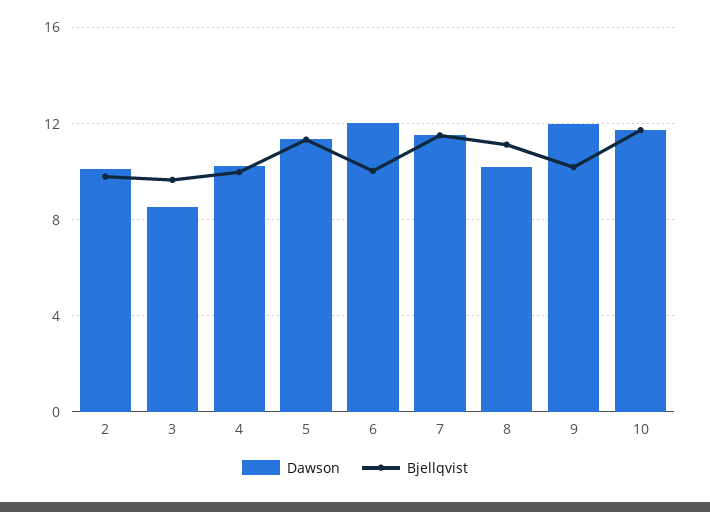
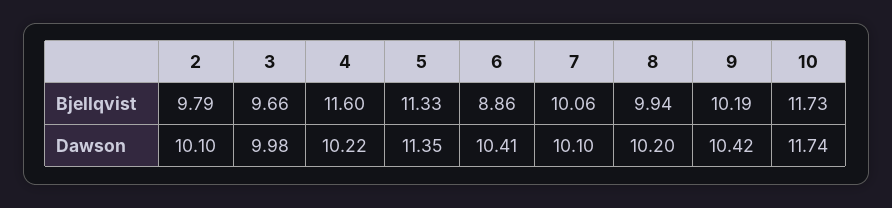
Dawson, 3: 8.5 -> 9.98
Bjellqvist, 4: 10 -> 11.6
Dawson, 6: 12 -> 10.41
Bjellqvist, 6: 10 -> 8.86
Dawson, 7: 11.5 -> 10.1
Bjellqvist, 7: 11.5 -> 10.06
Bjellqvist, 8: 11 -> 9.94
Dawson, 9: 12 -> 10.42

